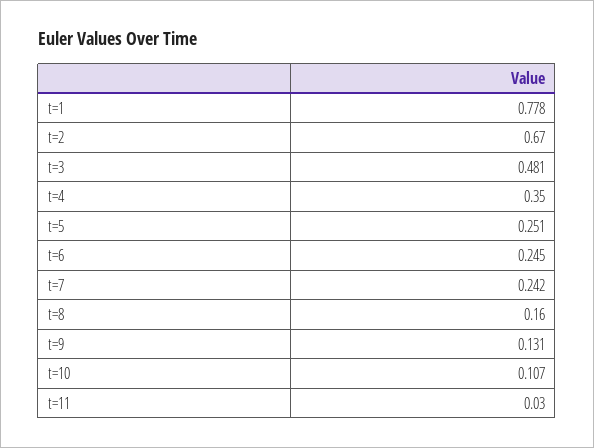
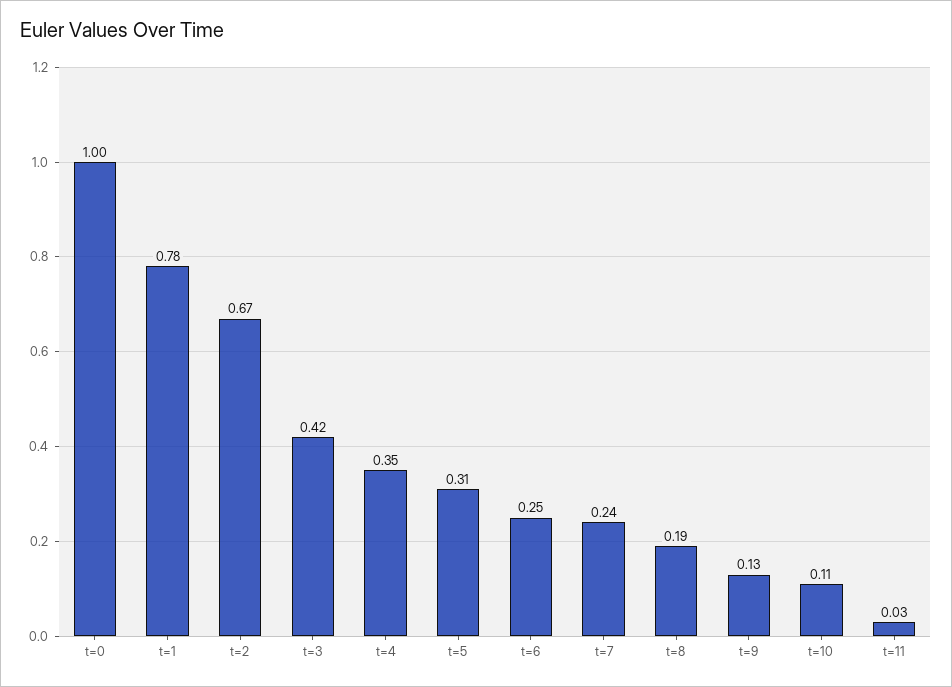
t=3: 0.481 -> 0.42
t=5: 0.251 -> 0.31
t=8: 0.16 -> 0.19
t=0: none -> 1

